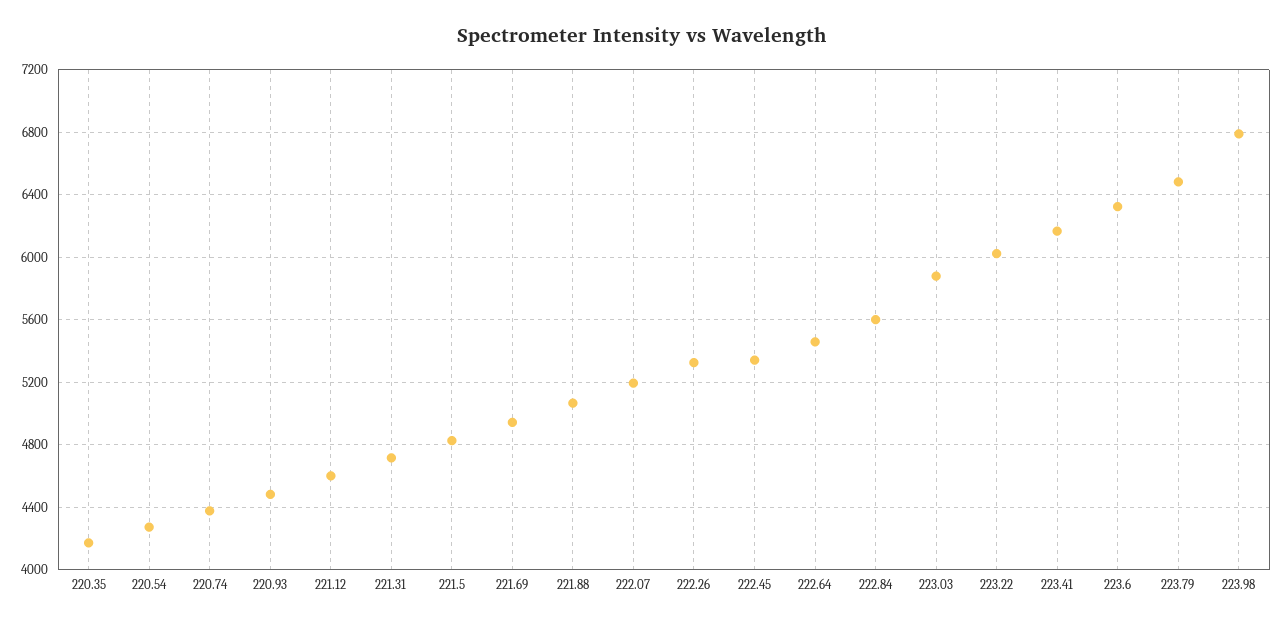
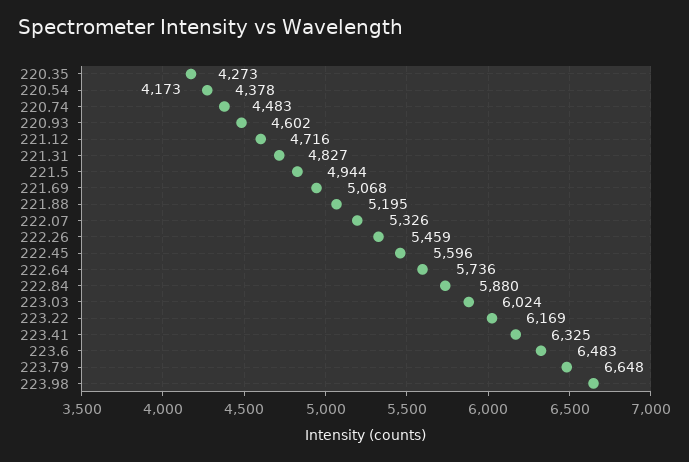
222.45: 5350 -> 5459
222.64: 5450 -> 5596
222.84: 5600 -> 5736
223.98: 6800 -> 6648

